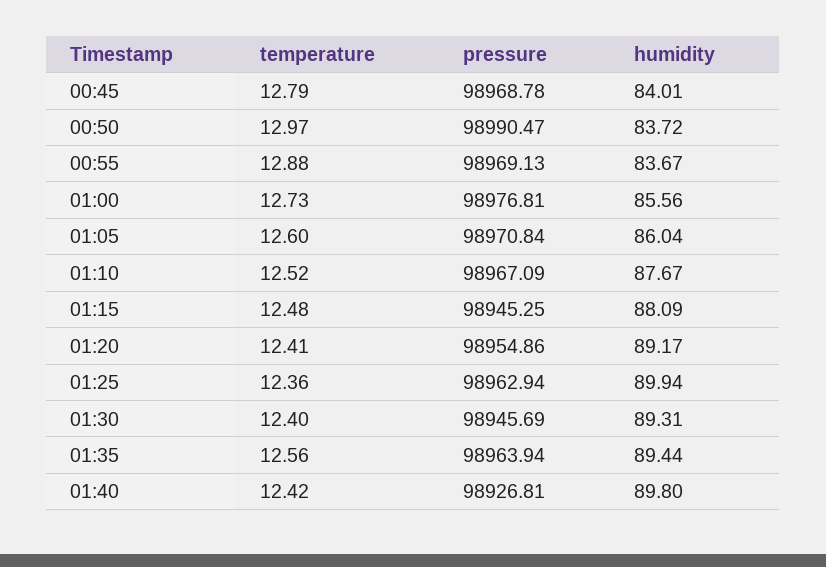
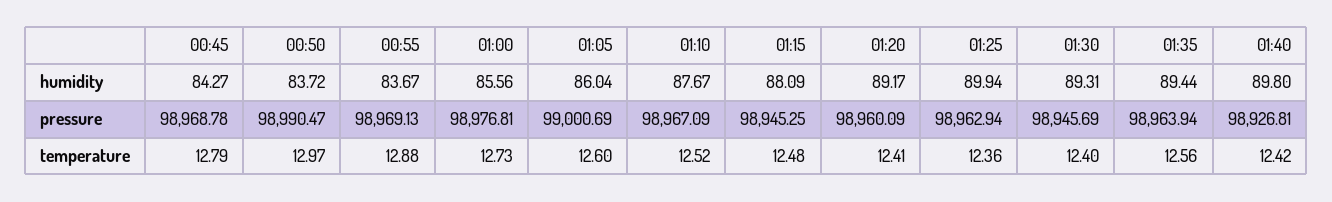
humidity, 00:45: 84.01 -> 84.27
pressure, 01:05: 98970.84 -> 99000.69
pressure, 01:20: 98954.86 -> 98960.09

